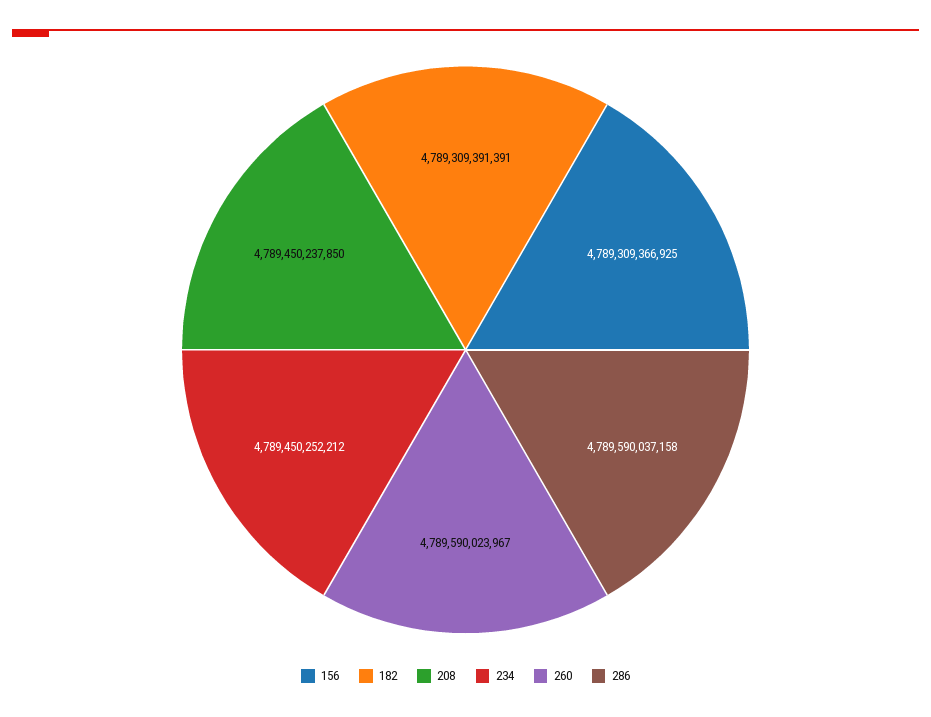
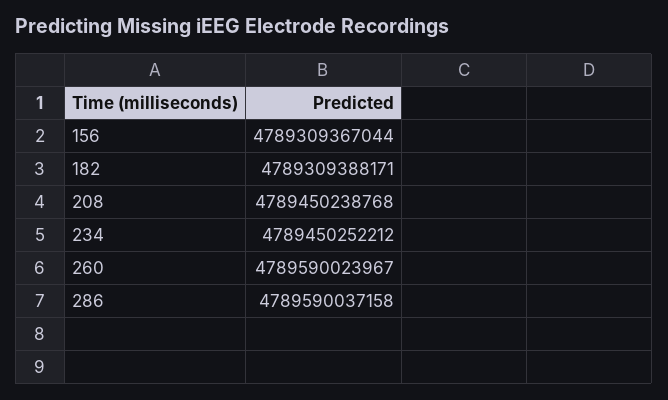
156: 4789309366925 -> 4789309367044
182: 4789309391391 -> 4789309388171
208: 4789450237850 -> 4789450238768

